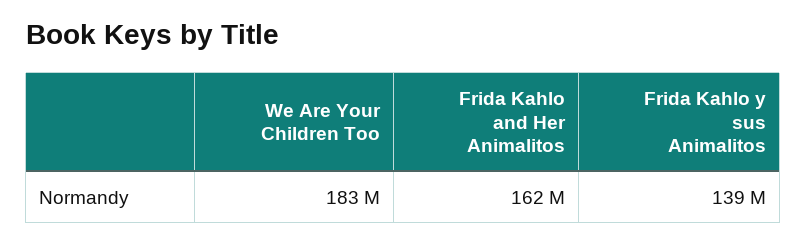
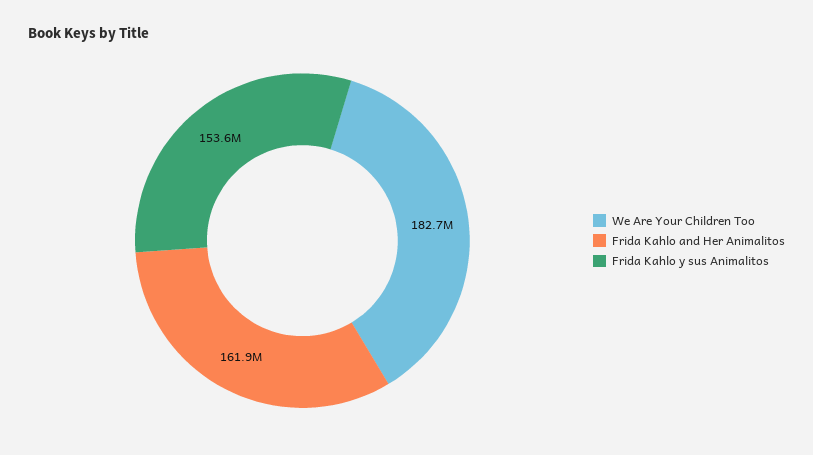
Frida Kahlo y sus Animalitos: 139000000 -> 153600000

